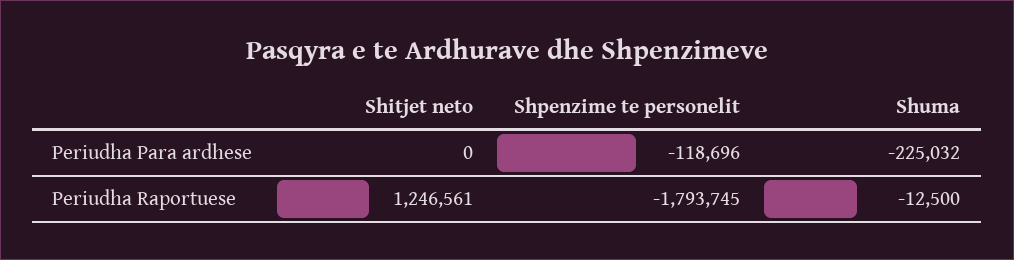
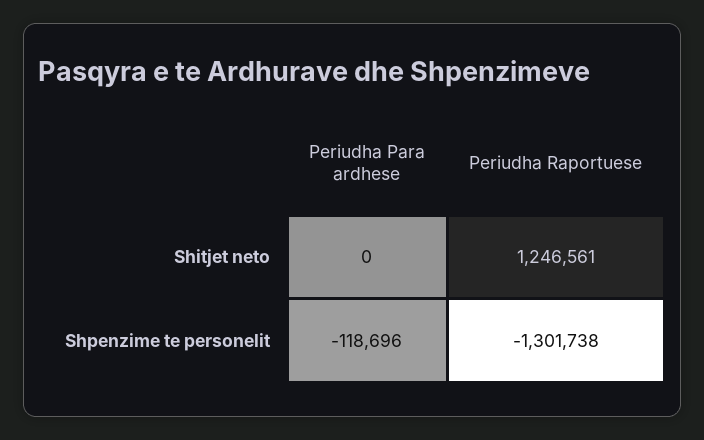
Shuma, Periudha Para ardhese: -225032 -> none
Shpenzime te personelit, Periudha Raportuese: -1793745 -> -1301738
Shuma, Periudha Raportuese: -12500 -> none

